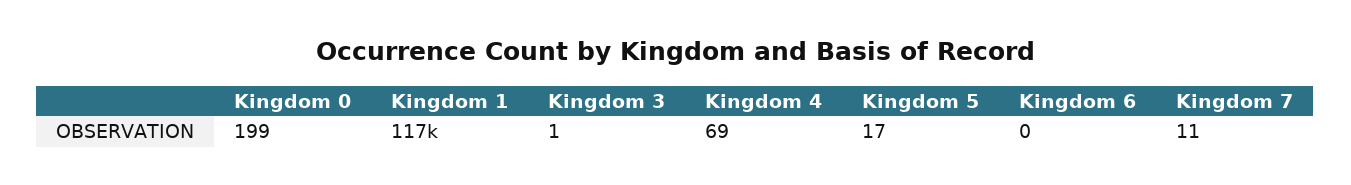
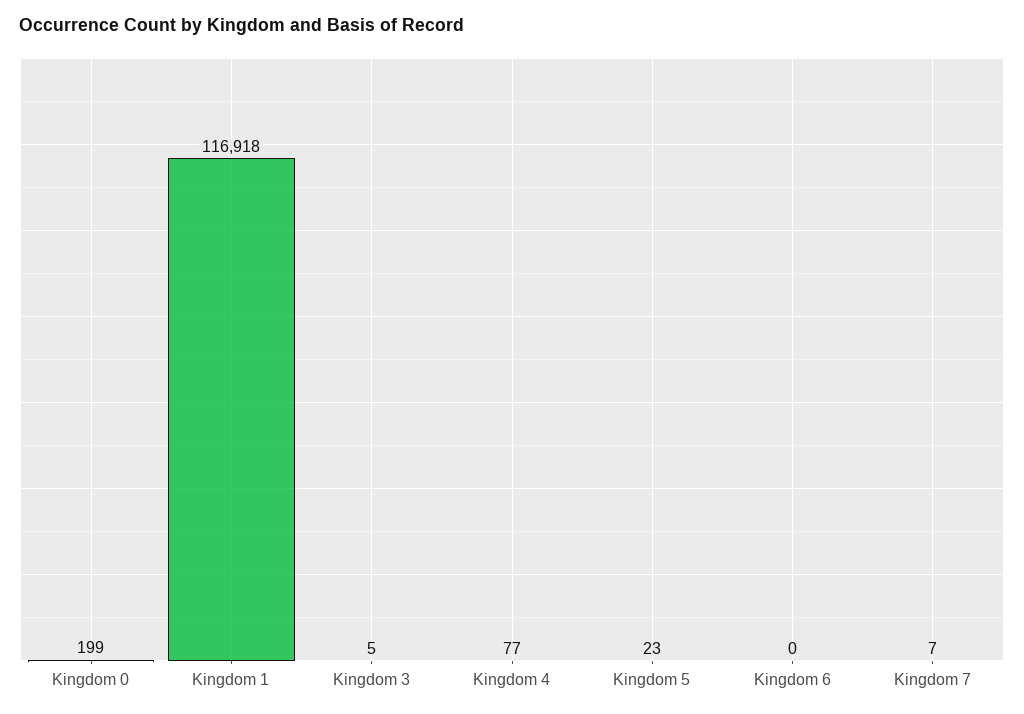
Kingdom 3: 1 -> 5
Kingdom 4: 69 -> 77
Kingdom 5: 17 -> 23
Kingdom 7: 11 -> 7

